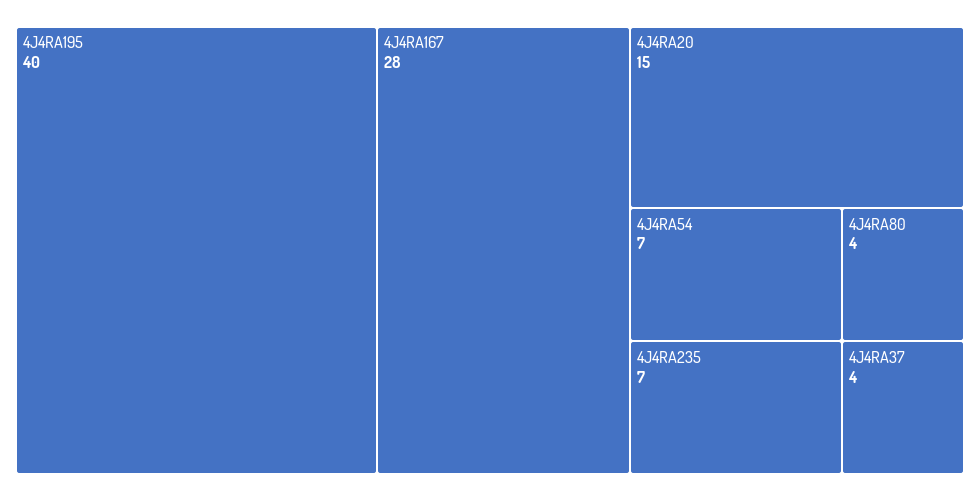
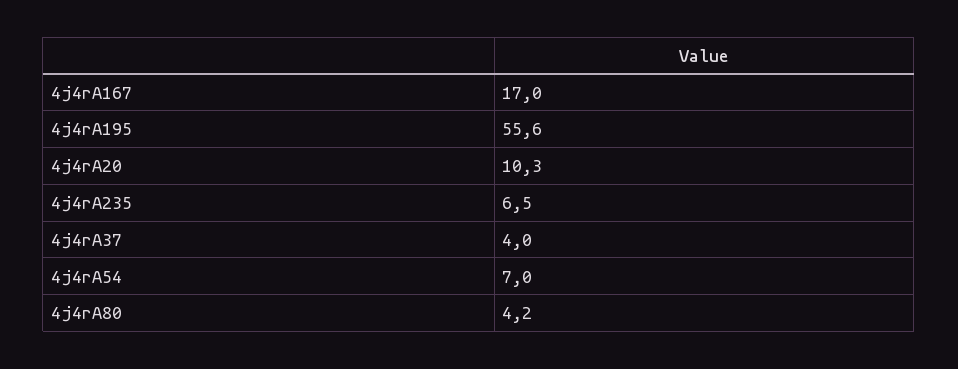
4J4RA195: 40 -> 55.6
4J4RA167: 28 -> 17
4J4RA20: 15 -> 10.3

